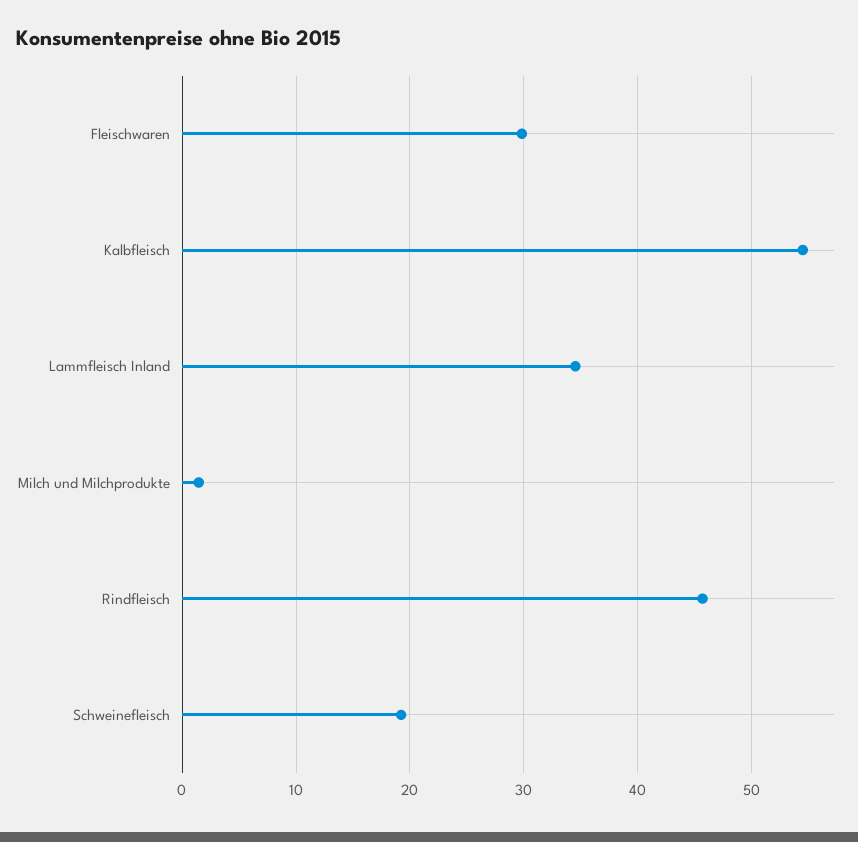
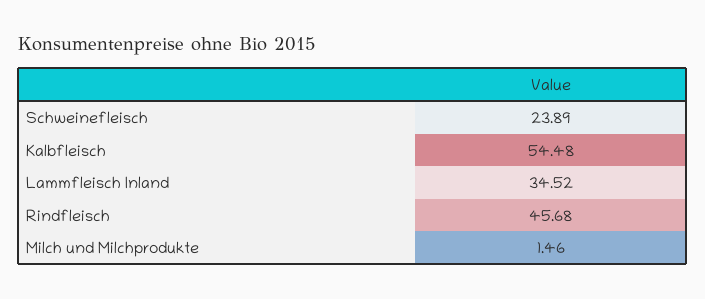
Fleischwaren: 30 -> none
Schweinefleisch: 19 -> 23.89

